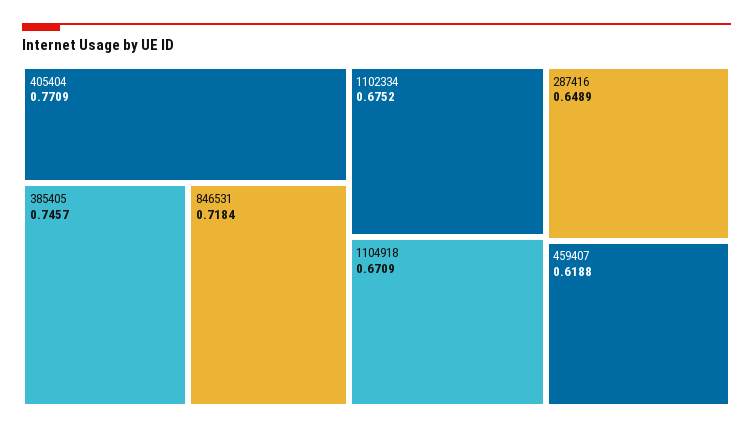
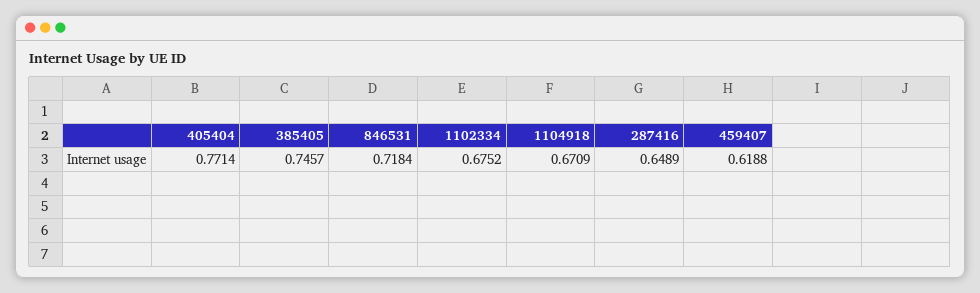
405404: 0.7709 -> 0.7714

